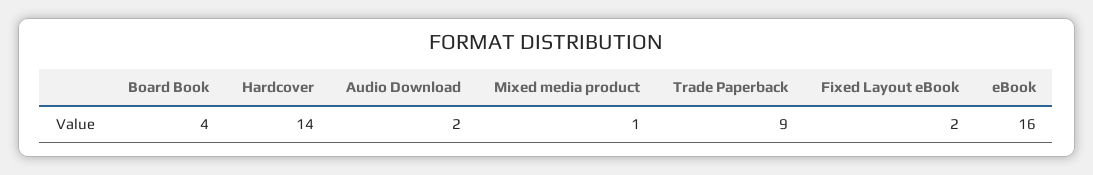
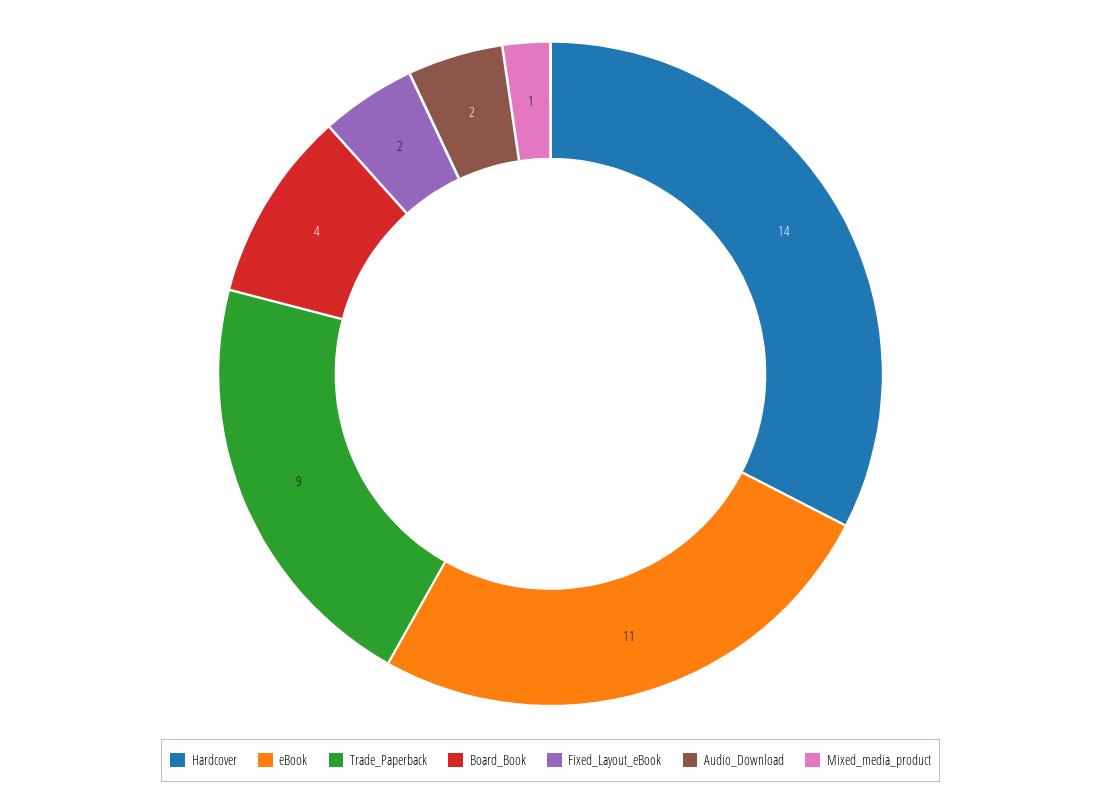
eBook: 16 -> 11

